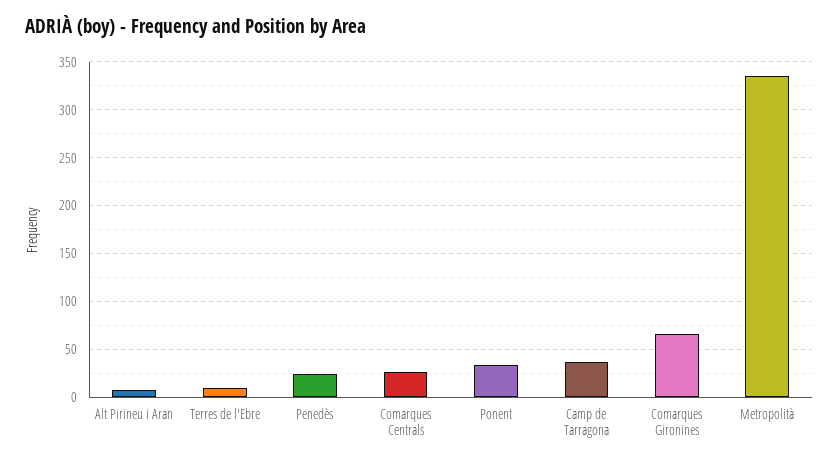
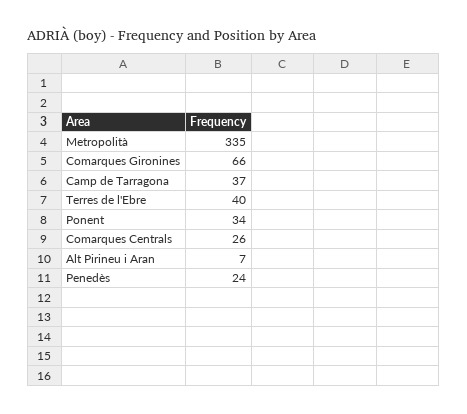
Terres de l'Ebre: 10 -> 40

